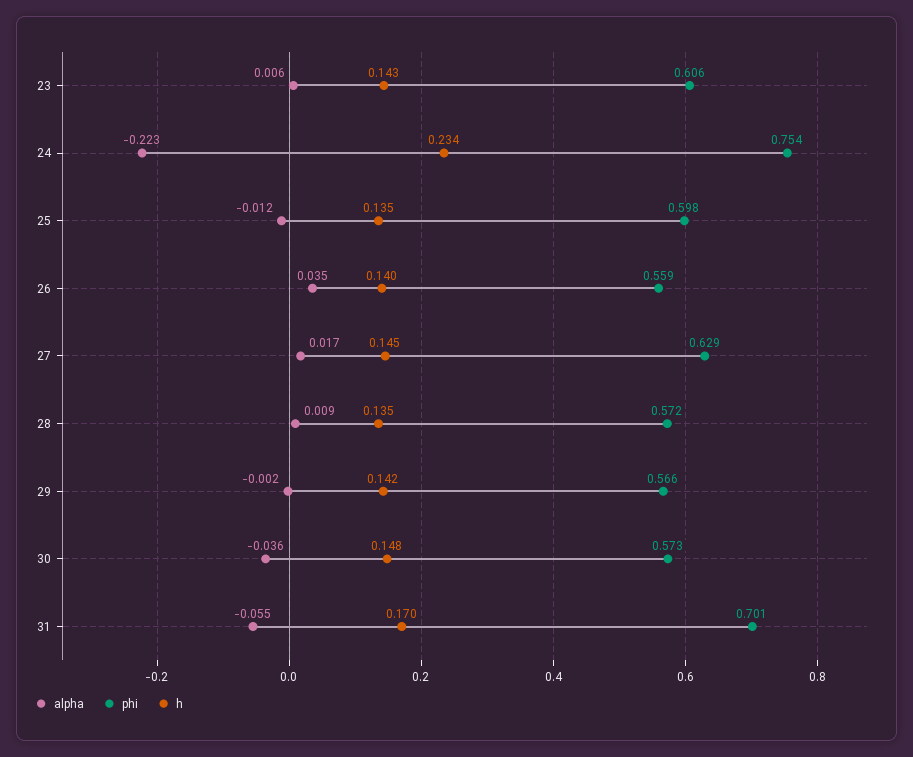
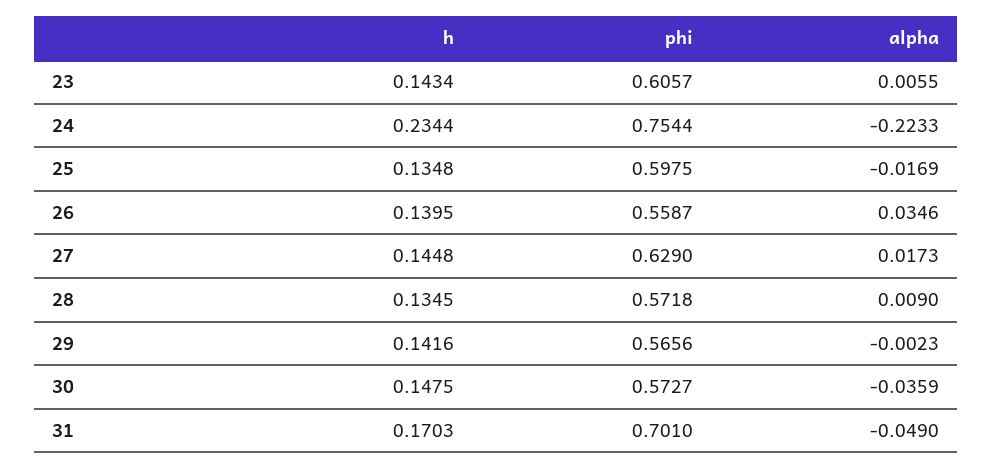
alpha, 25: -0.012 -> -0.0169
alpha, 31: -0.055 -> -0.049

